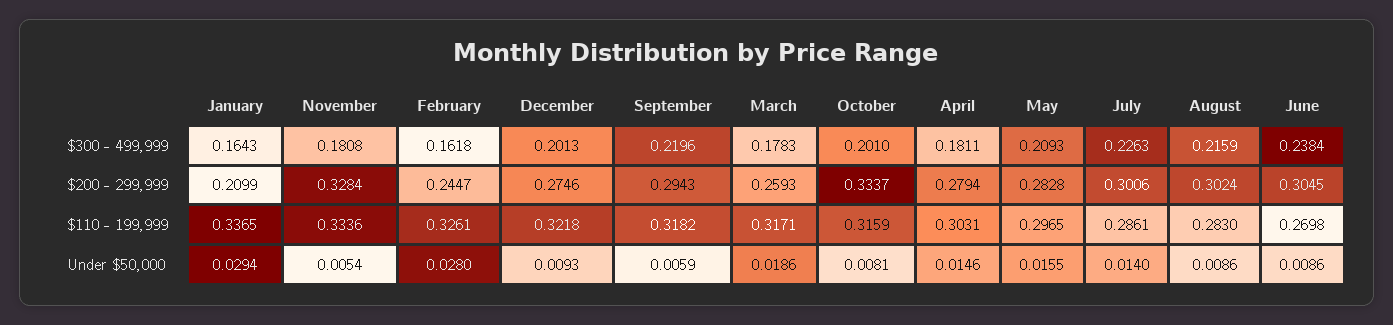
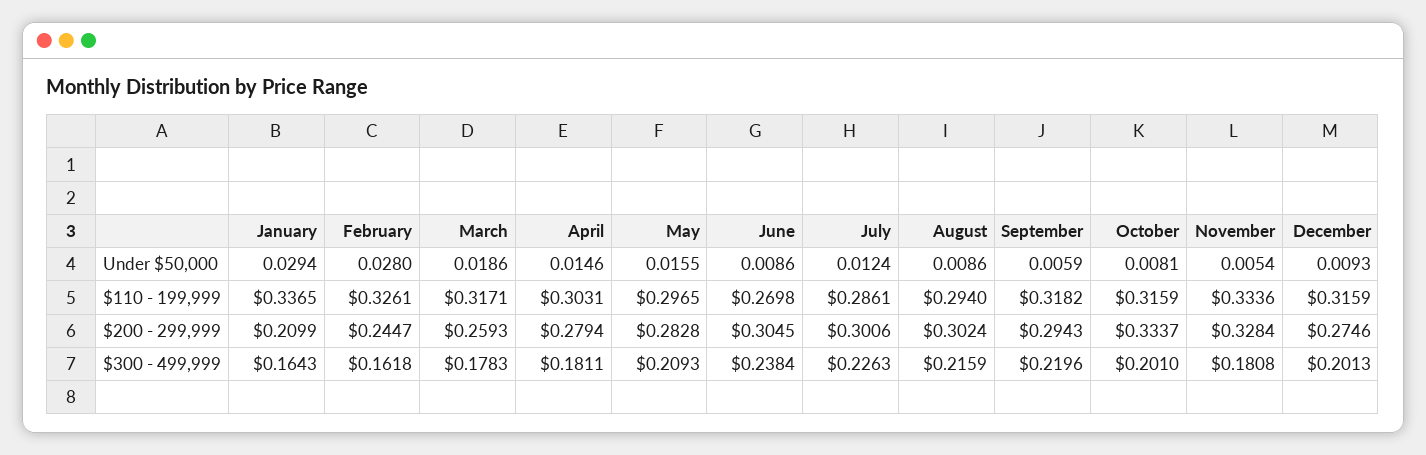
December, $110 - 199,999: 0.3218 -> 0.3159
August, $110 - 199,999: 0.283 -> 0.294
July, Under $50,000: 0.014 -> 0.0124

